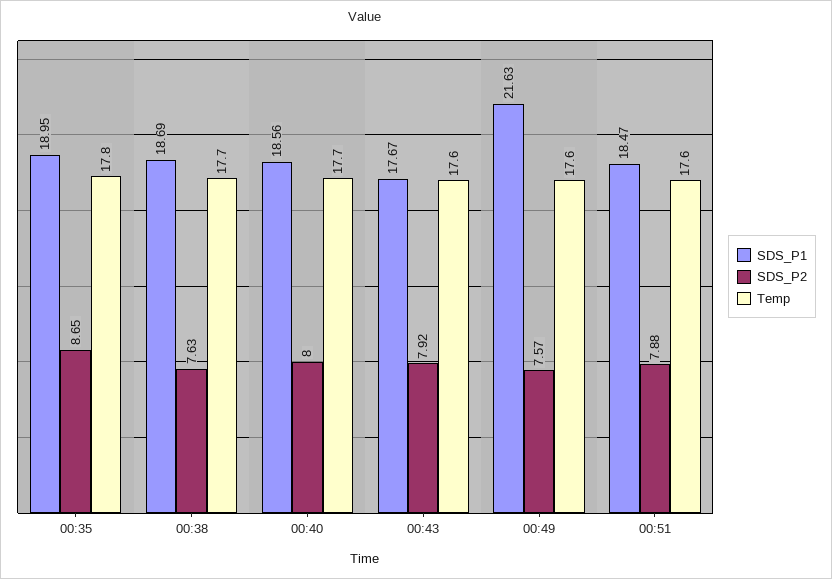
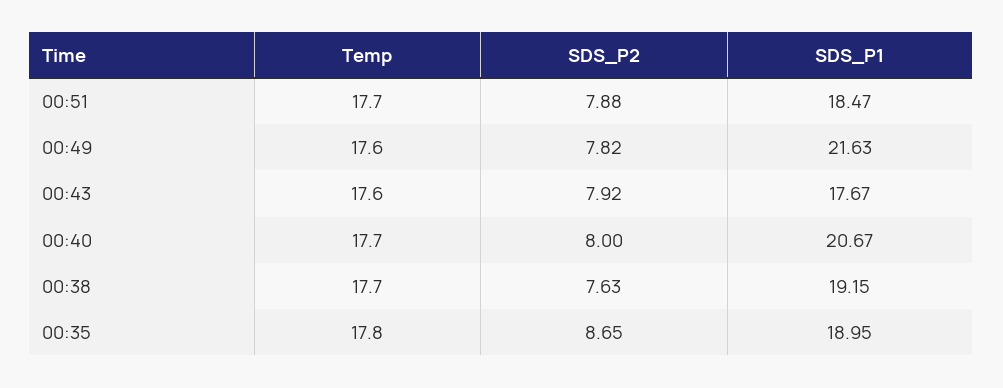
SDS_P1, 00:38: 18.69 -> 19.15
SDS_P1, 00:40: 18.56 -> 20.67
SDS_P2, 00:49: 7.57 -> 7.82
Temp, 00:51: 17.6 -> 17.7

